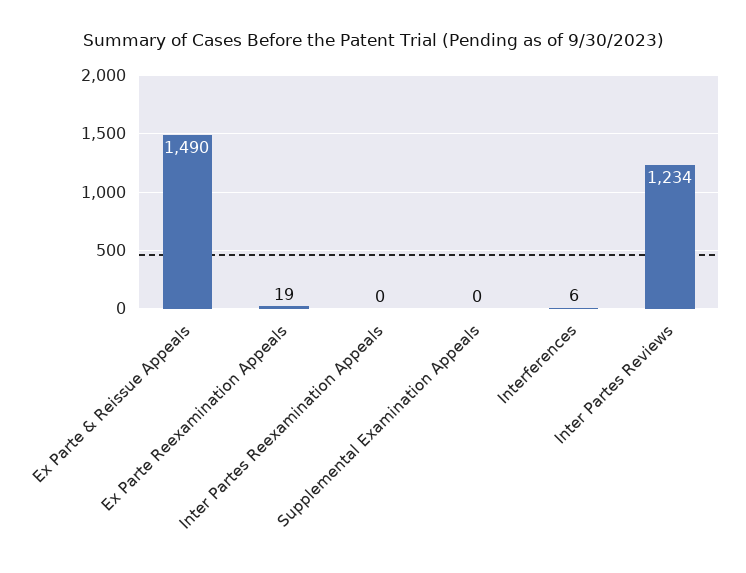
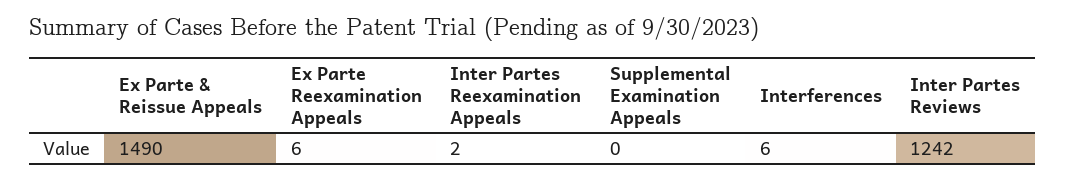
Ex Parte Reexamination Appeals: 19 -> 6
Inter Partes Reexamination Appeals: 0 -> 2
Inter Partes Reviews: 1234 -> 1242

